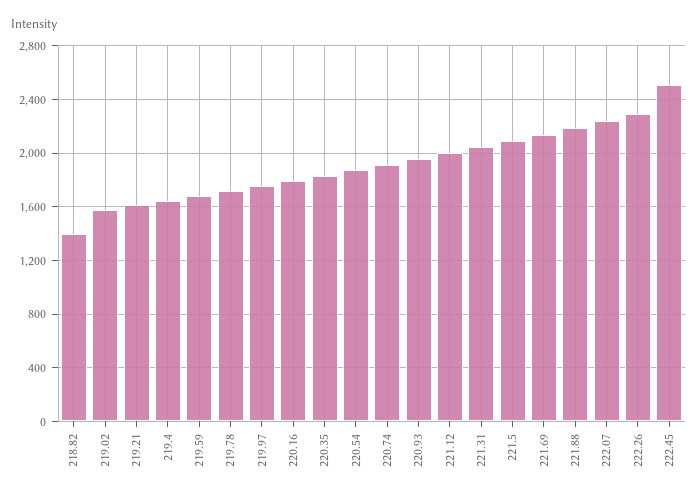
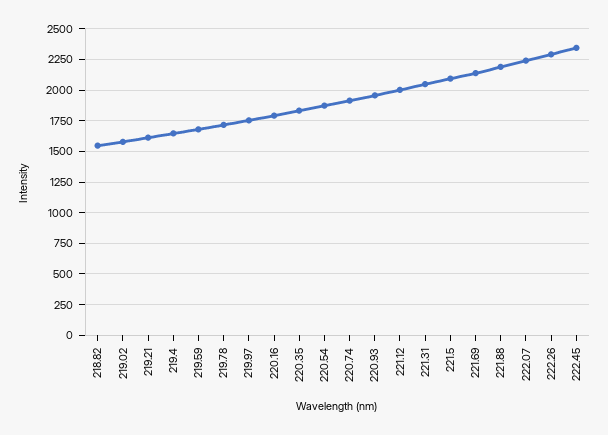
218.82: 1400 -> 1550
222.45: 2500 -> 2350

